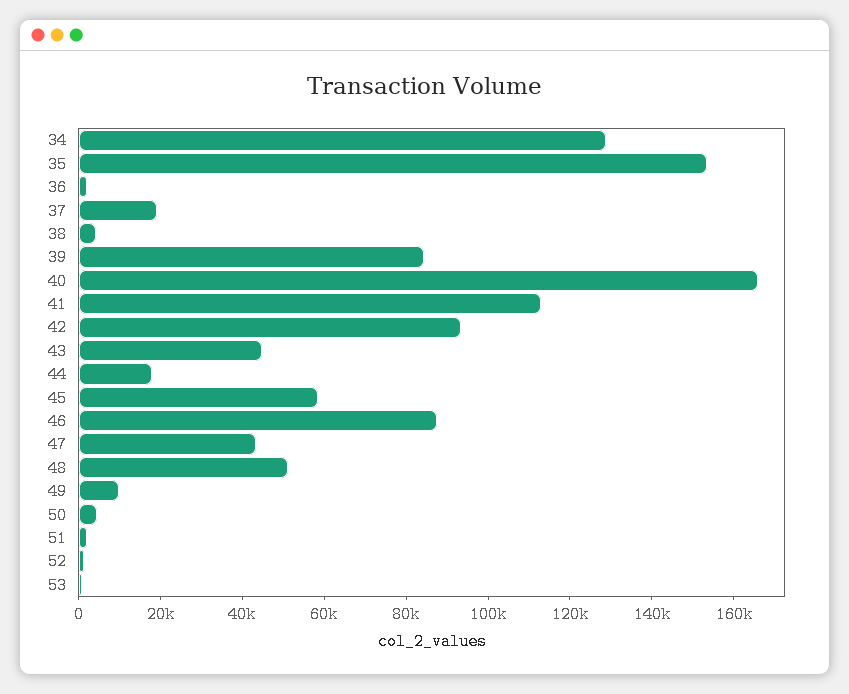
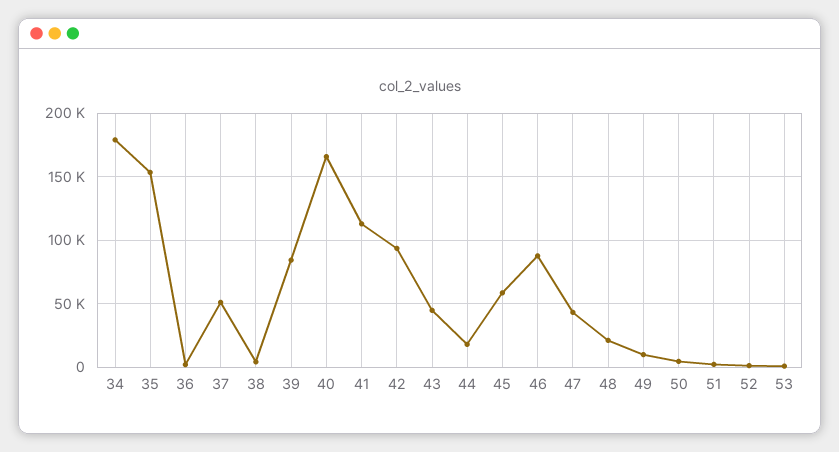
34: 130000 -> 180000
37: 20000 -> 50000
48: 50000 -> 20000

